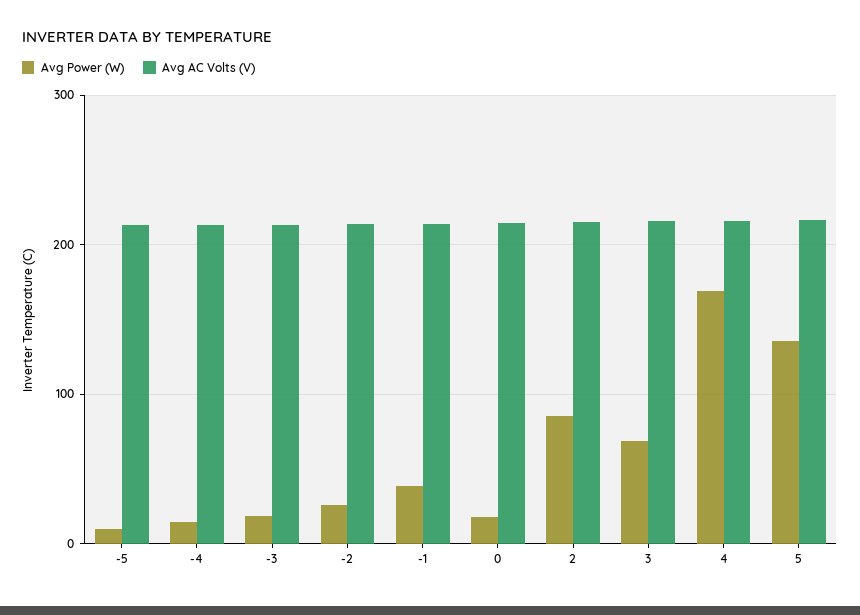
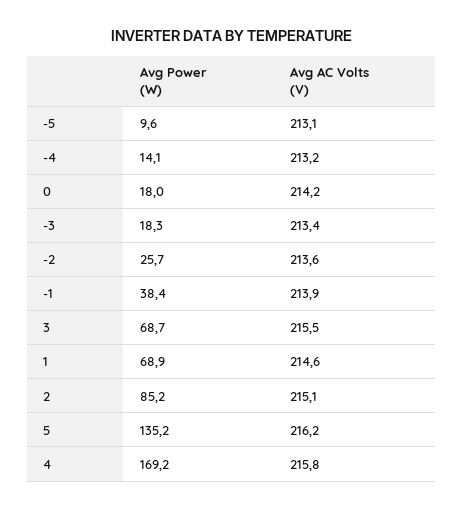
Avg Power (W), 1: none -> 68.9
Avg AC Volts (V), 1: none -> 214.6

